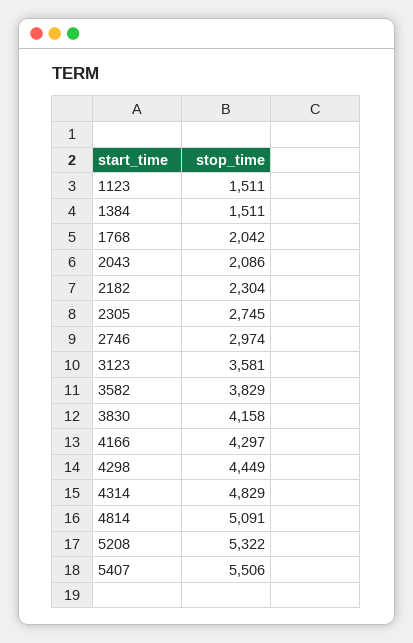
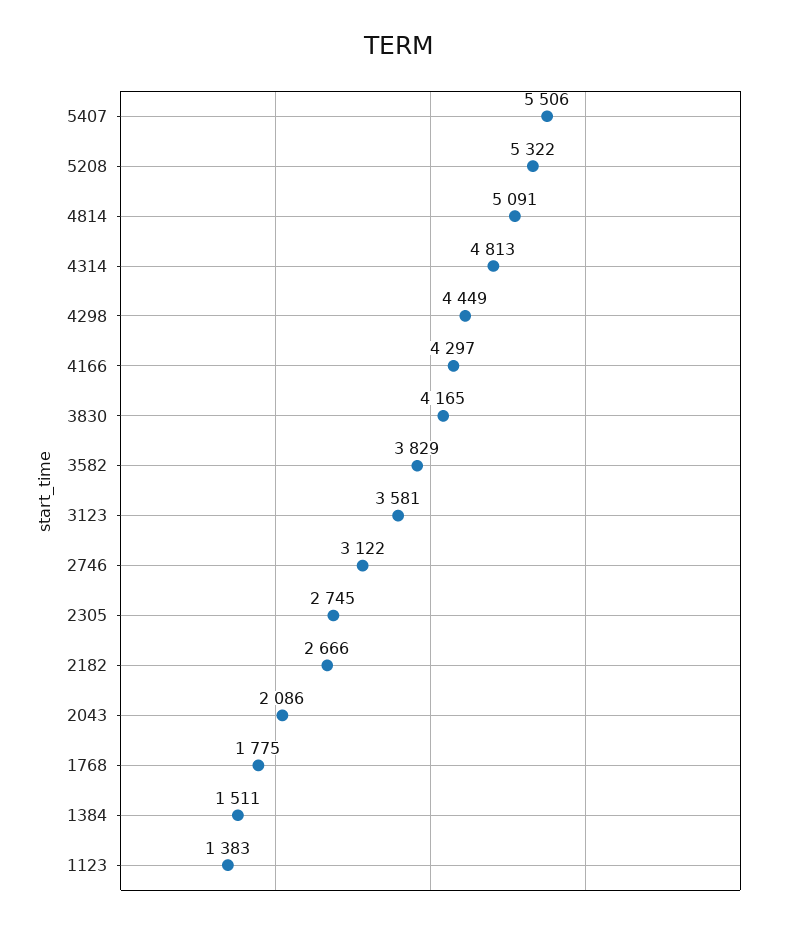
1123: 1511 -> 1383
1768: 2042 -> 1775
2182: 2304 -> 2666
2746: 2974 -> 3122
3830: 4158 -> 4165
4314: 4829 -> 4813

